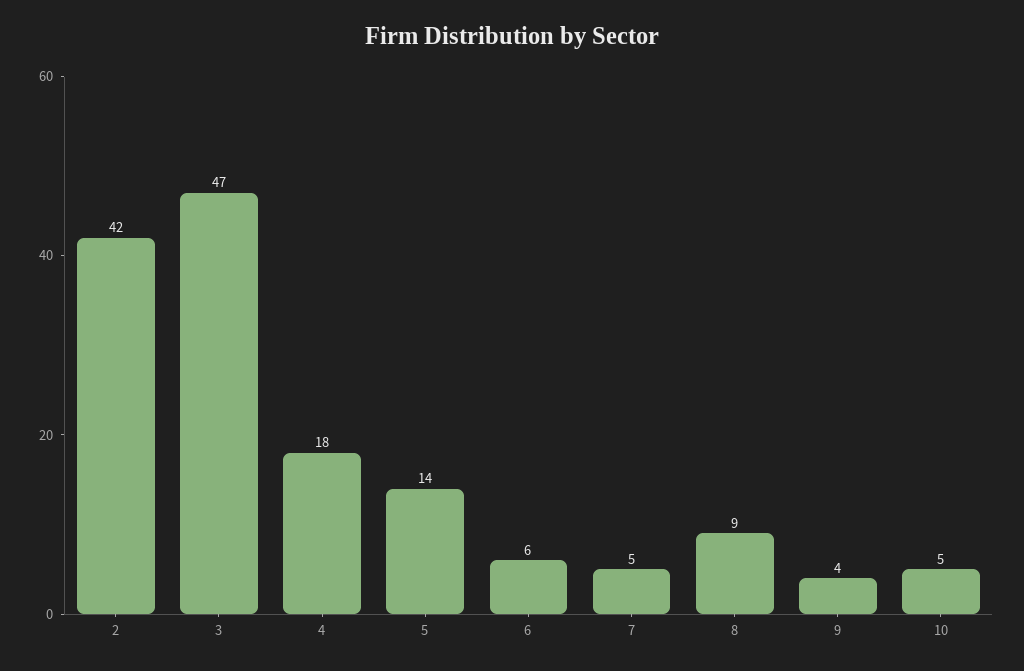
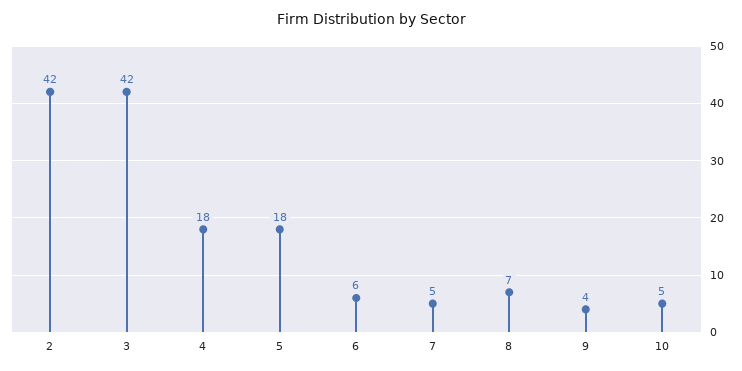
3: 47 -> 42
5: 14 -> 18
8: 9 -> 7

